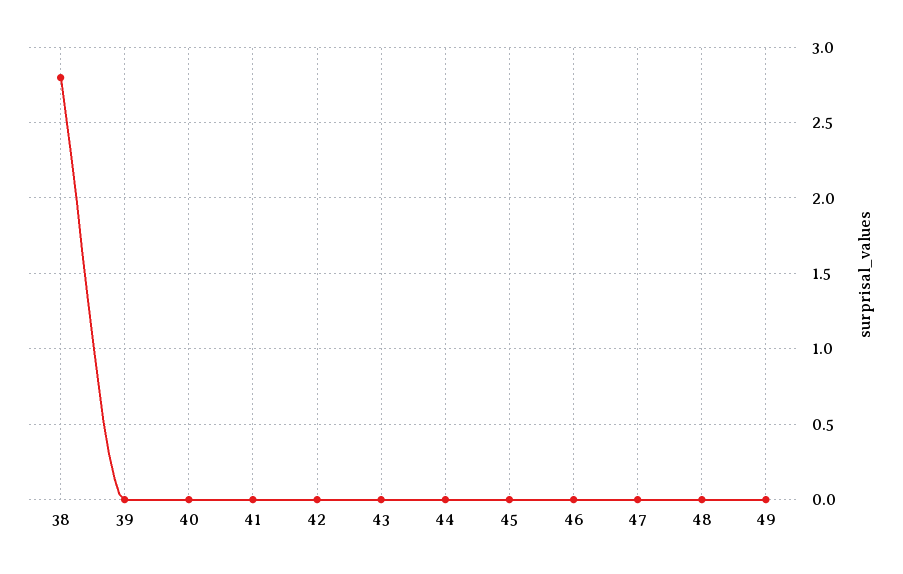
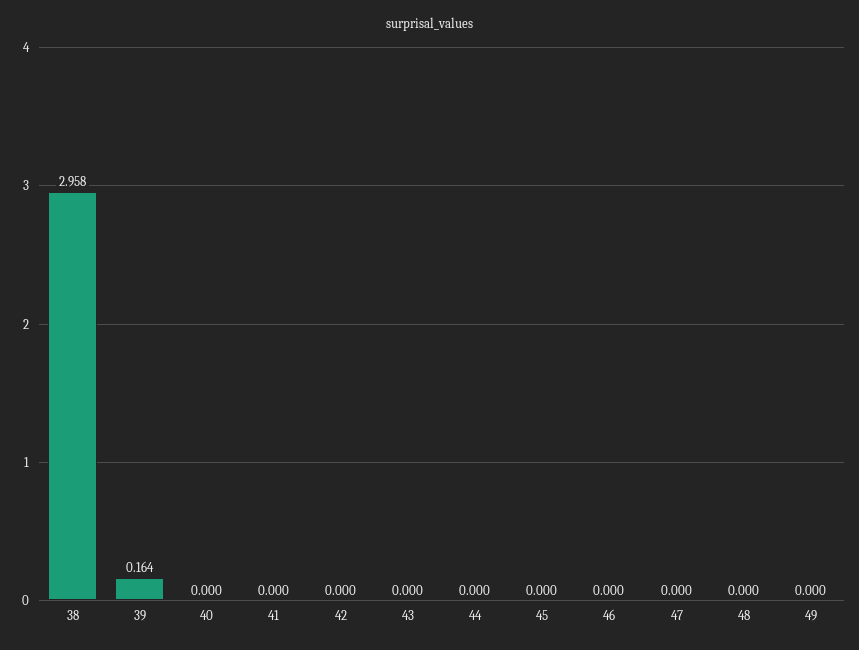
38: 2.8 -> 2.958
39: 0 -> 0.164

